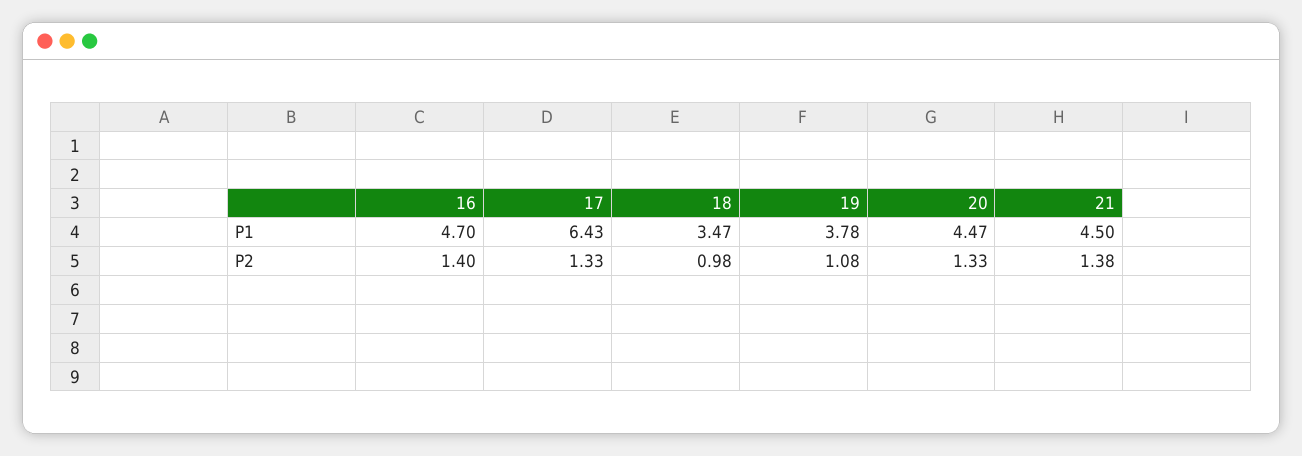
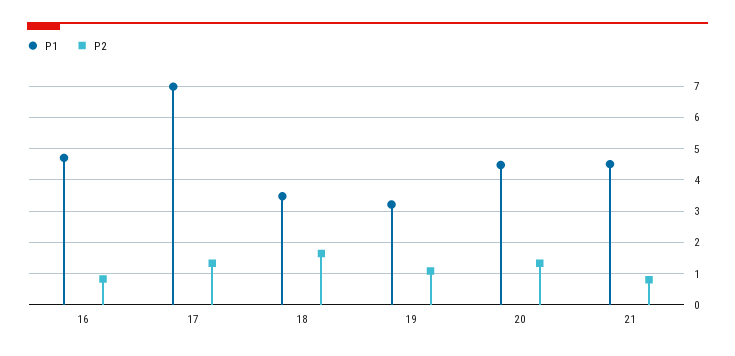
P1, 17: 6.43 -> 7
P1, 19: 3.78 -> 3.2
P2, 16: 1.4 -> 0.8
P2, 18: 0.98 -> 1.6
P2, 21: 1.38 -> 0.8

